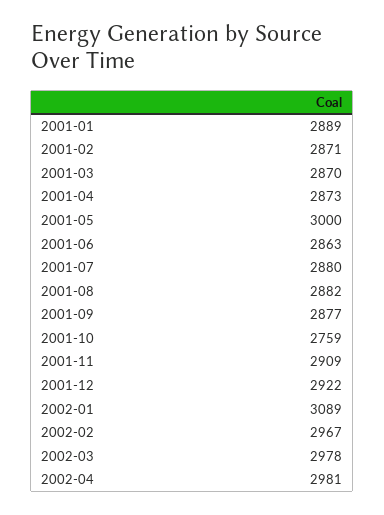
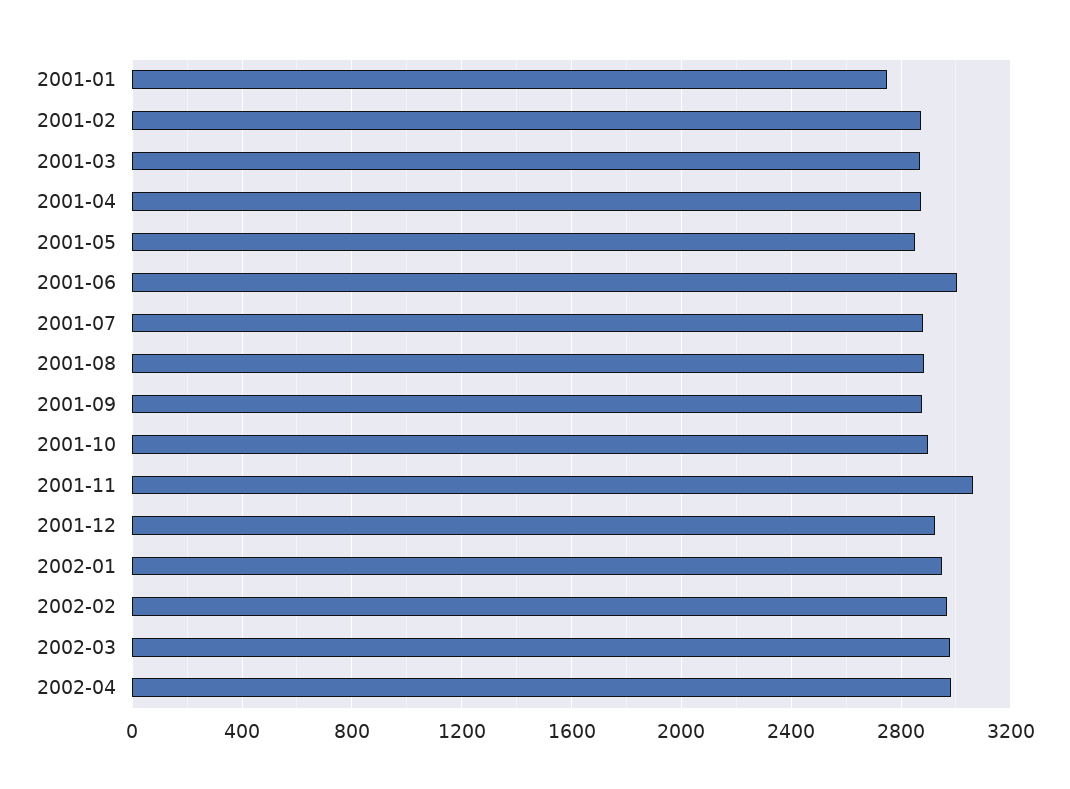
2001-01: 2889 -> 2750
2001-05: 3000 -> 2850
2001-06: 2863 -> 3000
2001-10: 2759 -> 2900
2001-11: 2909 -> 3050
2002-01: 3089 -> 2950

